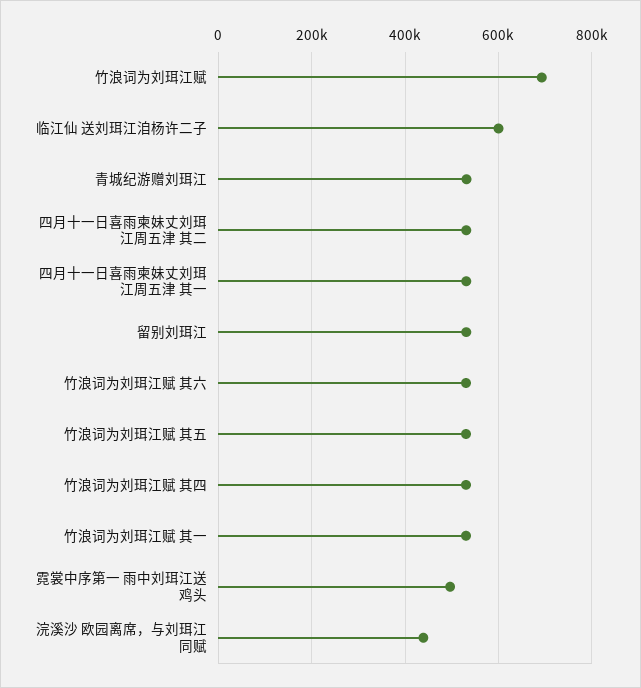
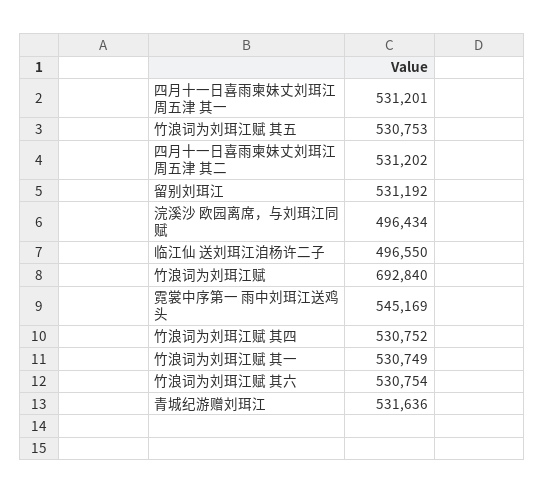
临江仙 送刘珥江洎杨许二子: 600000 -> 496550
霓裳中序第一 雨中刘珥江送鸡头: 500000 -> 545169
浣溪沙 欧园离席，与刘珥江同赋: 440000 -> 496434

